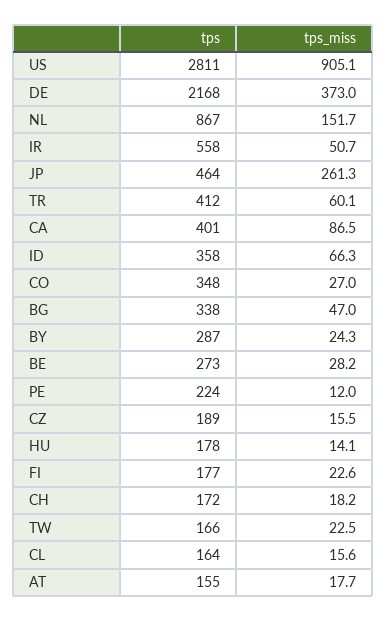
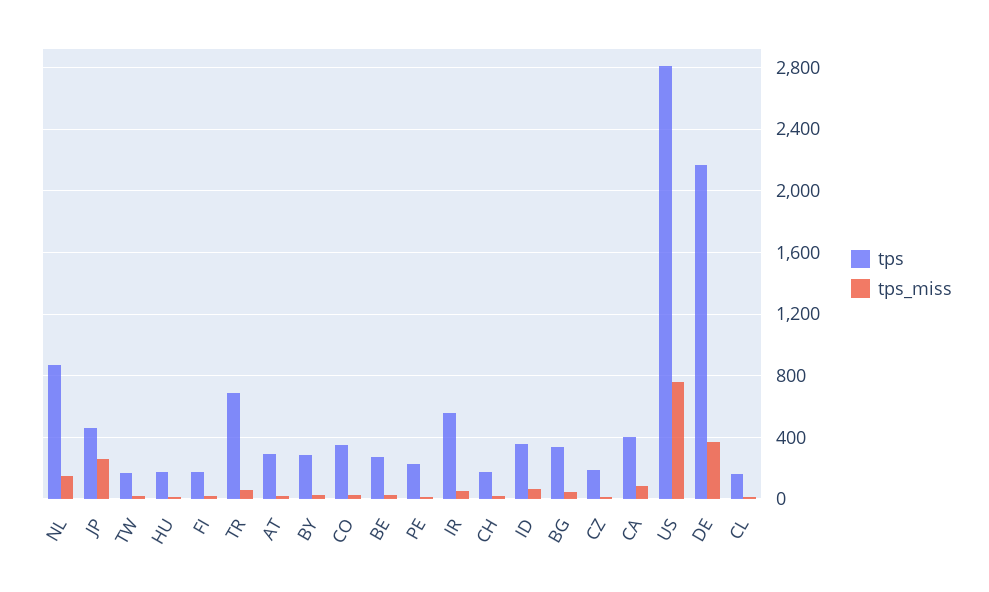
tps_miss, US: 905.1 -> 750
tps, TR: 412 -> 700
tps, AT: 155 -> 300

